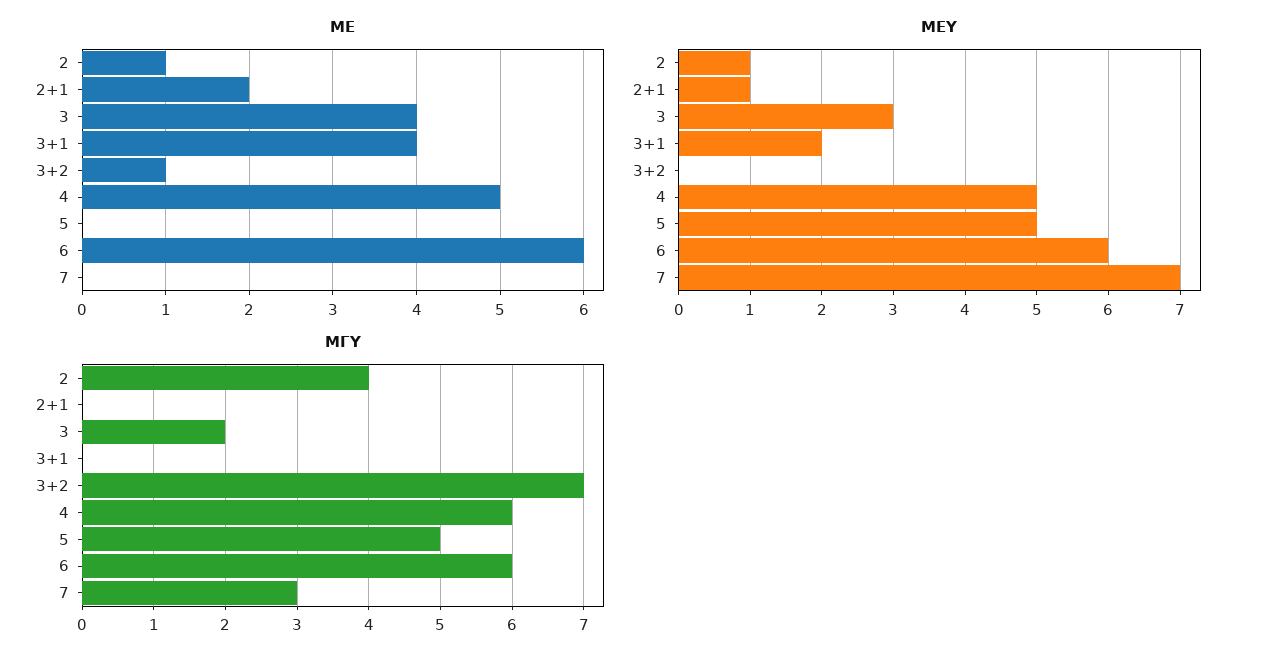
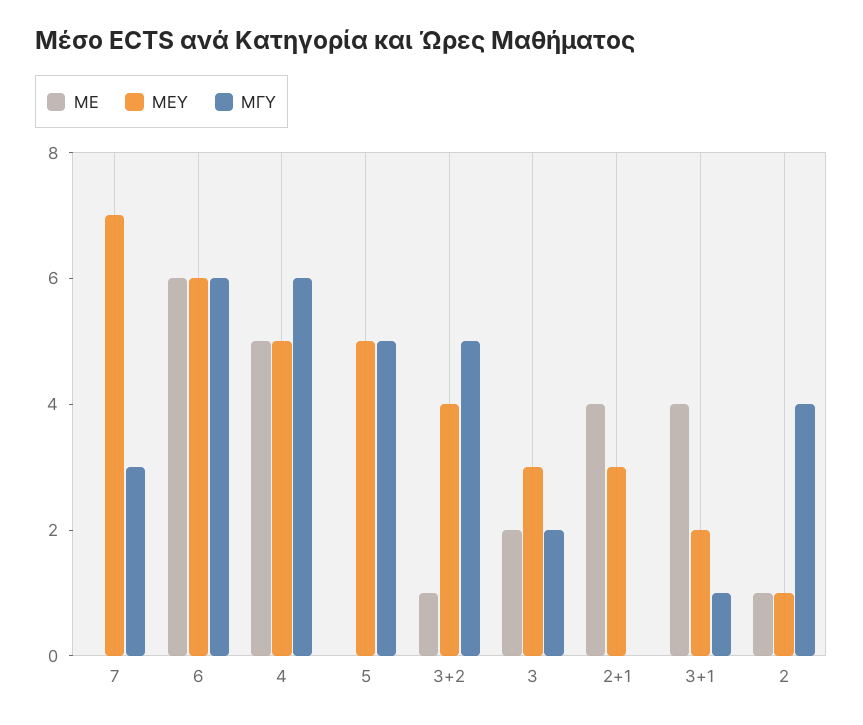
ΜΕ, 2+1: 2 -> 4
ΜΕ, 3: 4 -> 2
ΜΕΥ, 2+1: 1 -> 3
ΜΕΥ, 3+2: 0 -> 4
ΜΓΥ, 3+1: 0 -> 1
ΜΓΥ, 3+2: 7 -> 5

